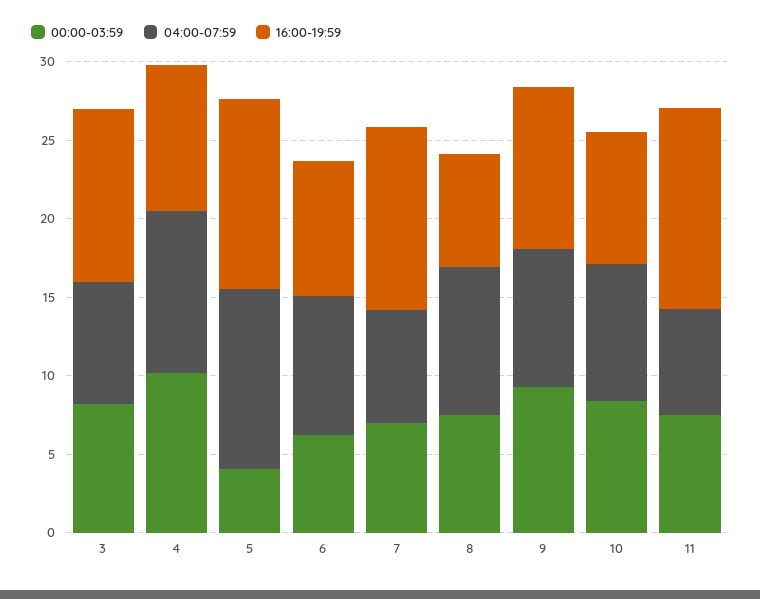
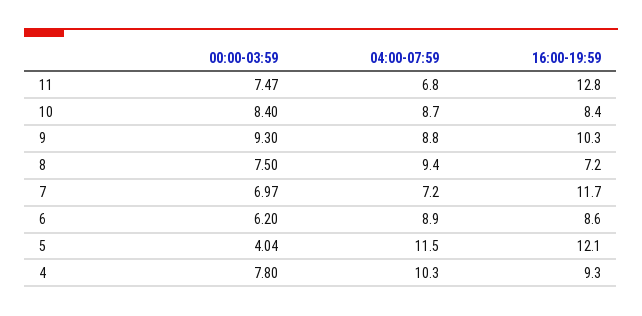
00:00-03:59, 3: 8 -> none
04:00-07:59, 3: 8 -> none
16:00-19:59, 3: 11 -> none
00:00-03:59, 4: 10 -> 7.8

